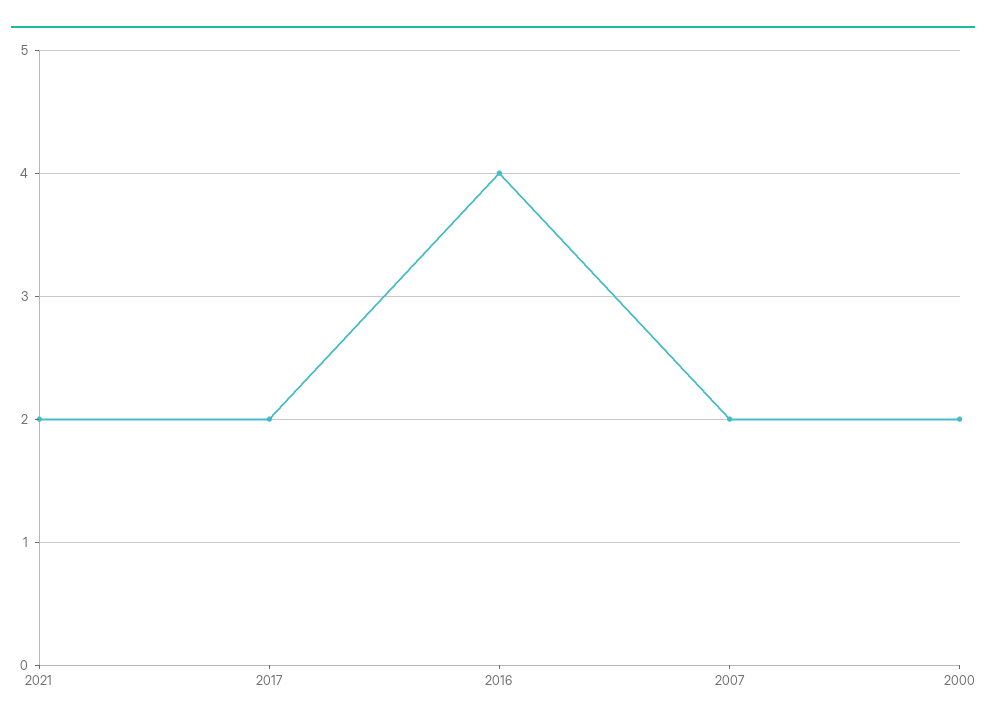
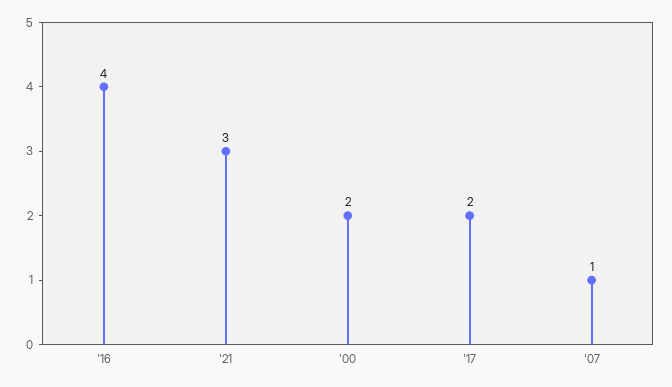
2021: 2 -> 3
2007: 2 -> 1

